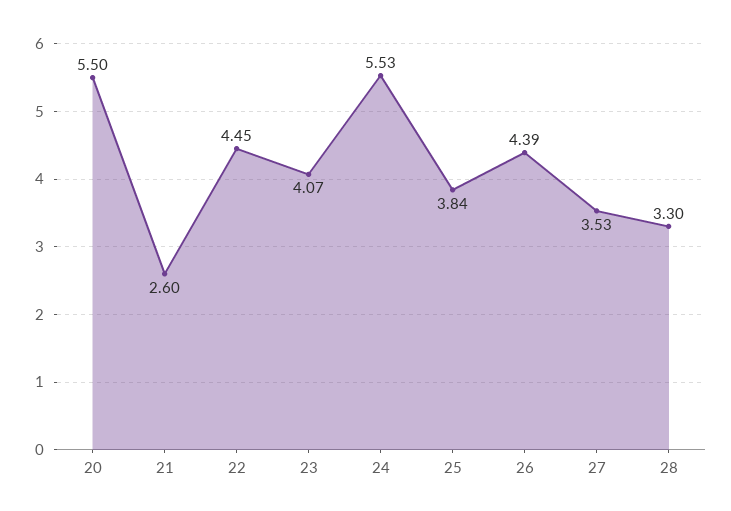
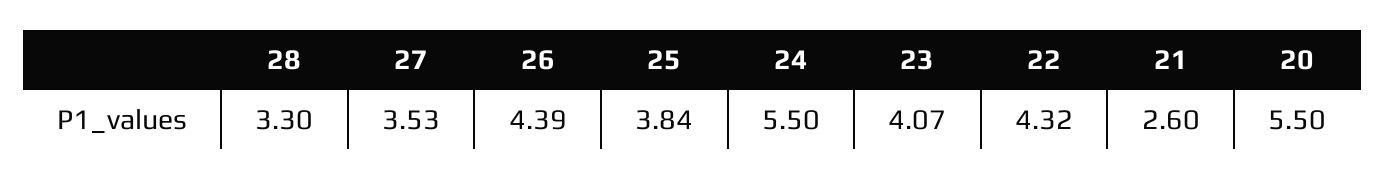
22: 4.45 -> 4.32
24: 5.53 -> 5.5

